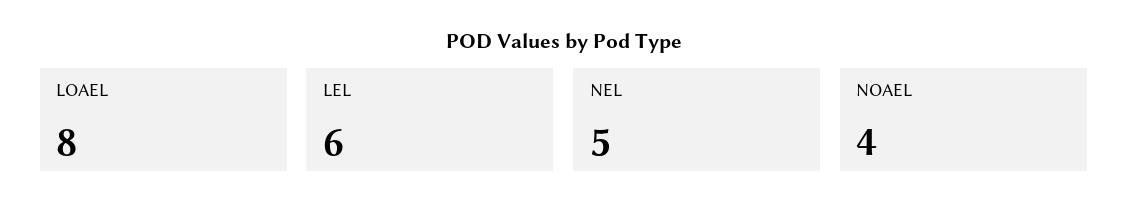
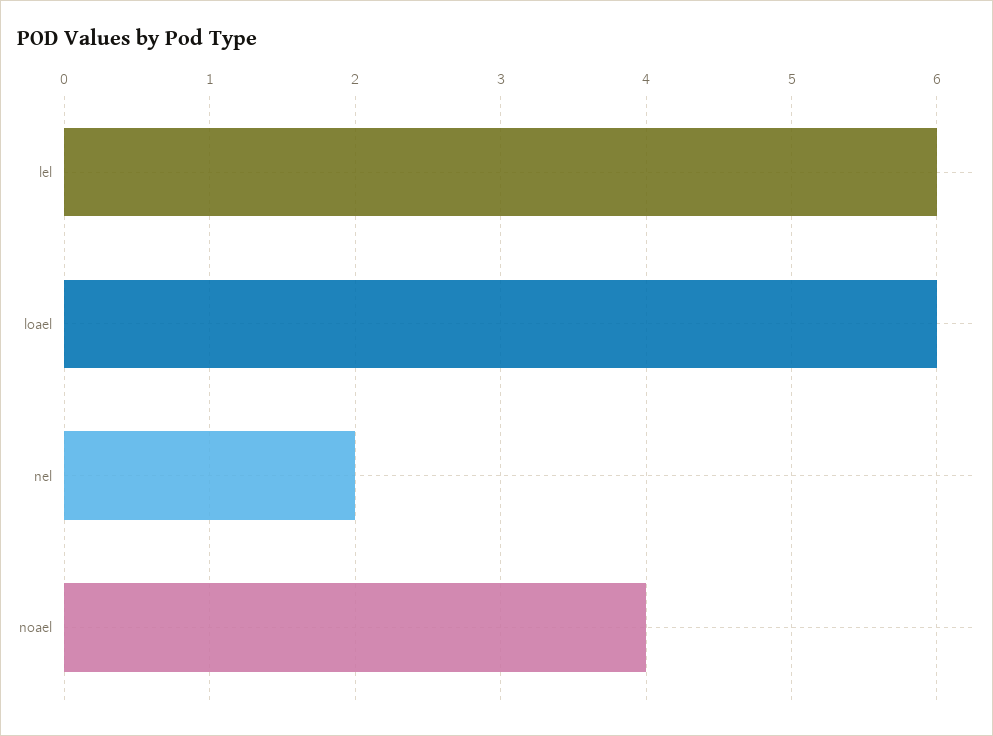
LOAEL: 8 -> 6
NEL: 5 -> 2

